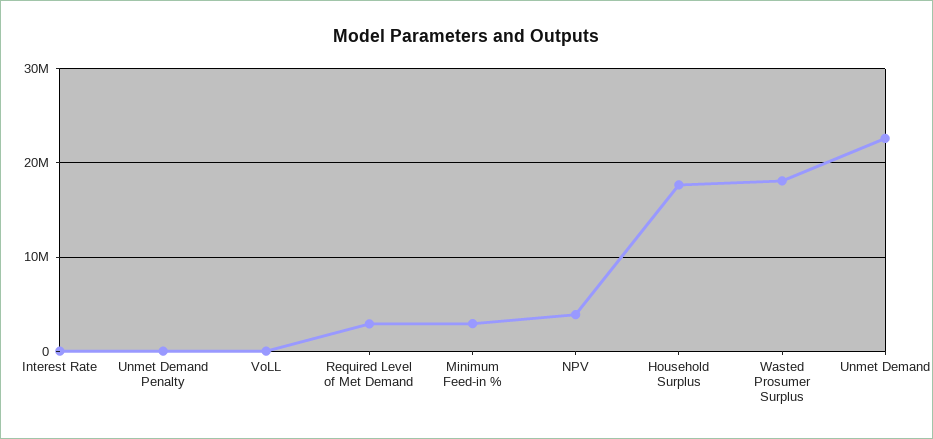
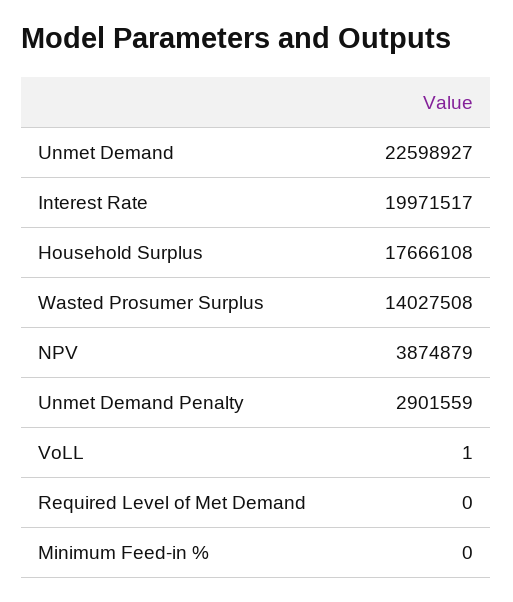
Interest Rate: 0 -> 19971517
Unmet Demand Penalty: 0 -> 2901559
Required Level of Met Demand: 3000000 -> 0
Minimum Feed-in %: 3000000 -> 0
Wasted Prosumer Surplus: 18000000 -> 14027508

